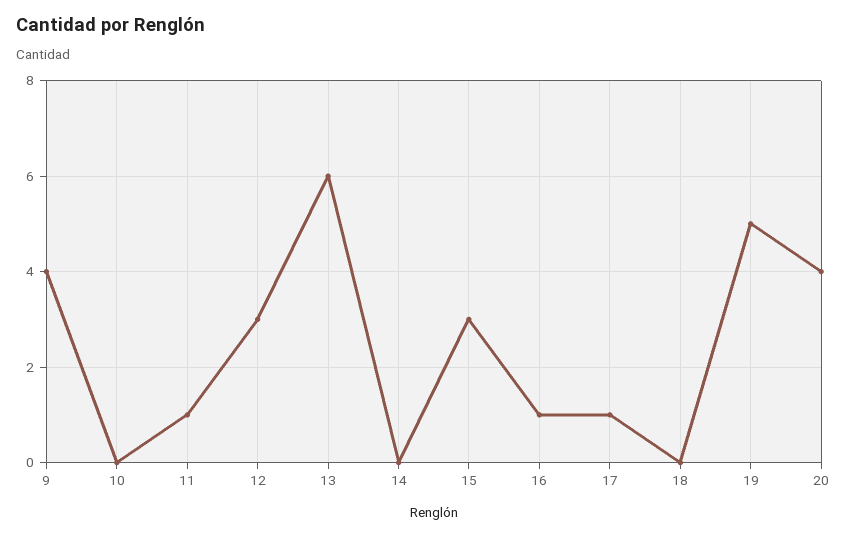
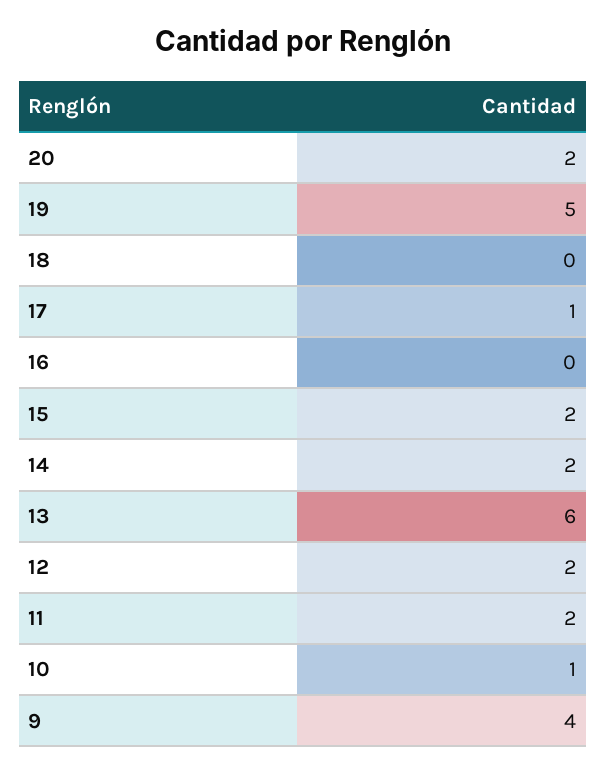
10: 0 -> 1
11: 1 -> 2
12: 3 -> 2
14: 0 -> 2
15: 3 -> 2
16: 1 -> 0
20: 4 -> 2

